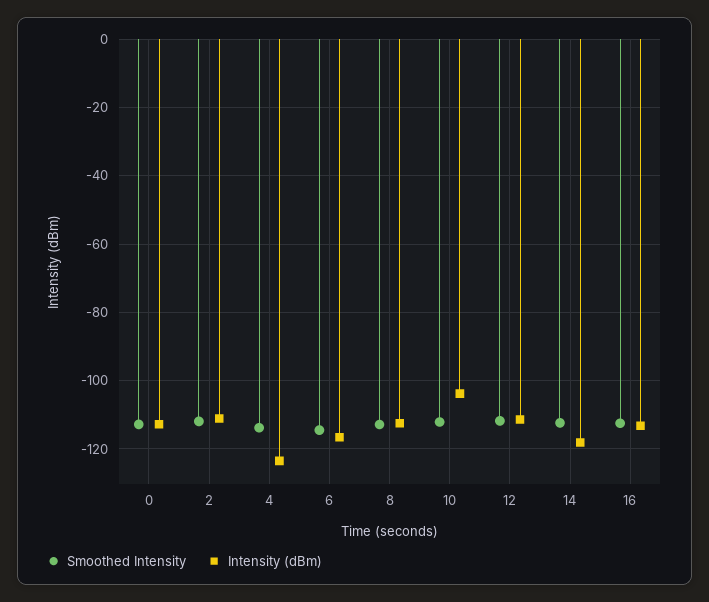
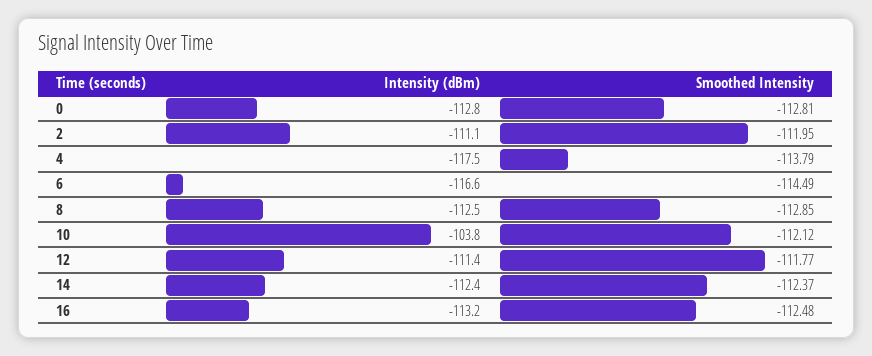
Intensity (dBm), 4: -124 -> -117.5
Intensity (dBm), 14: -118 -> -112.4

